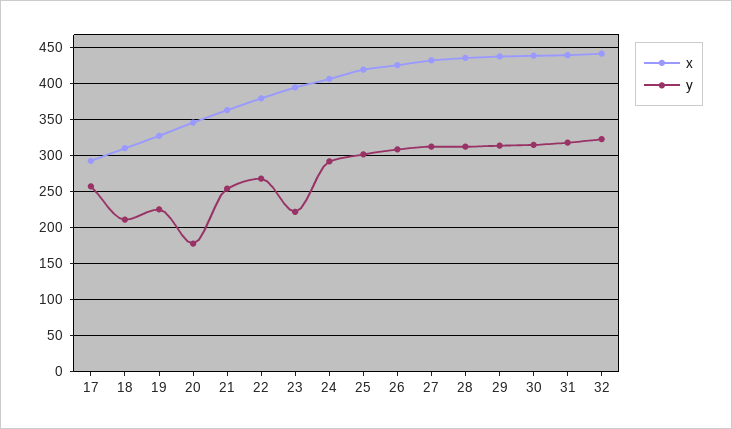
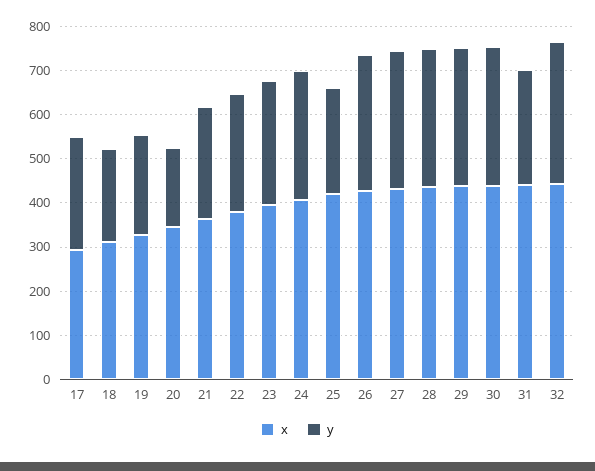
y, 23: 220 -> 280
y, 25: 300 -> 240
y, 31: 320 -> 260

